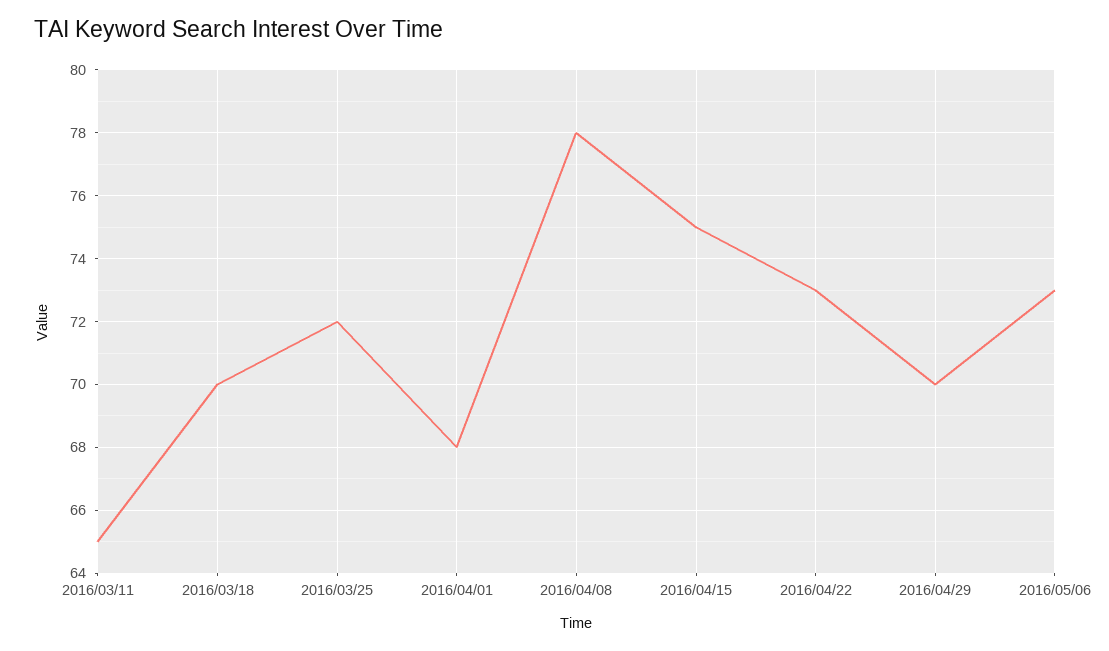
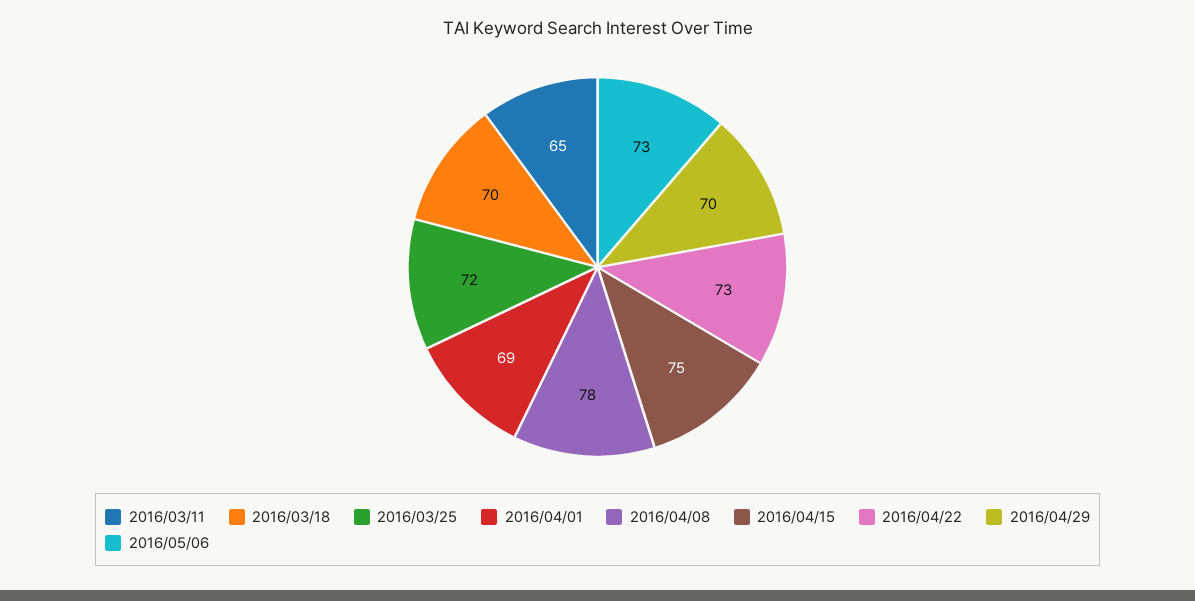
2016/04/01: 68 -> 69

